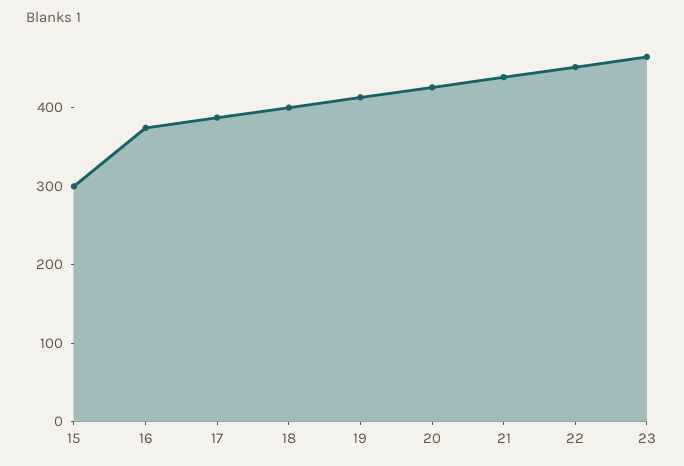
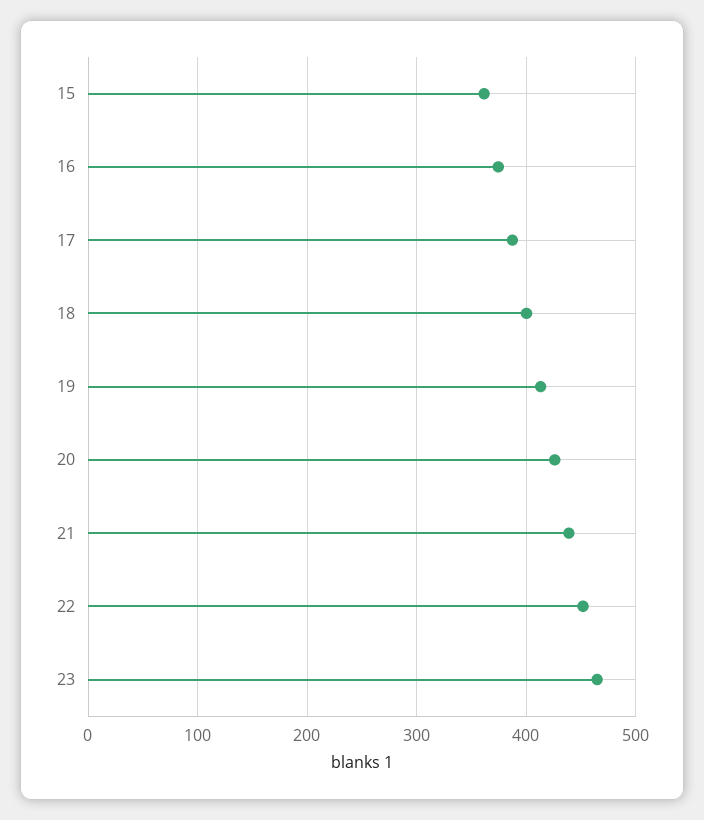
15: 300 -> 360

